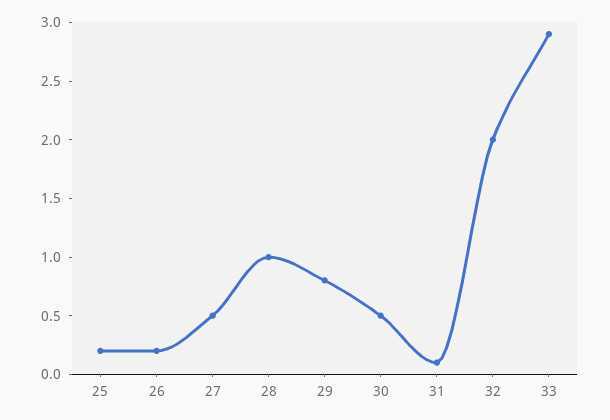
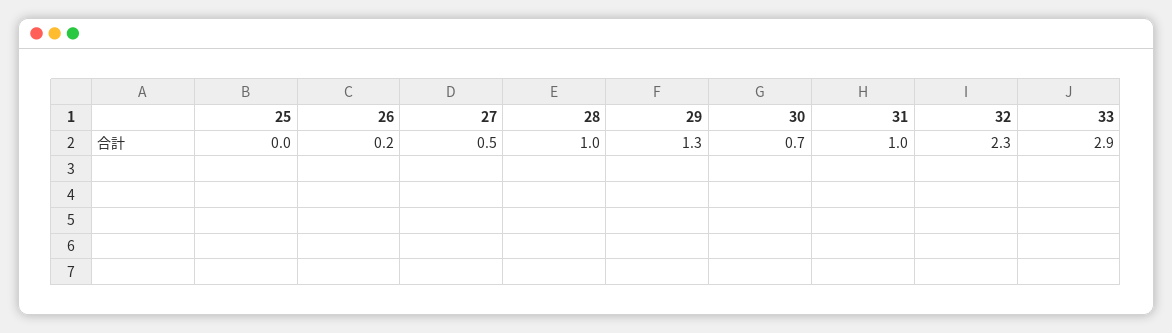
25: 0.2 -> 0
29: 0.8 -> 1.3
30: 0.5 -> 0.7
31: 0.1 -> 1
32: 2 -> 2.3

